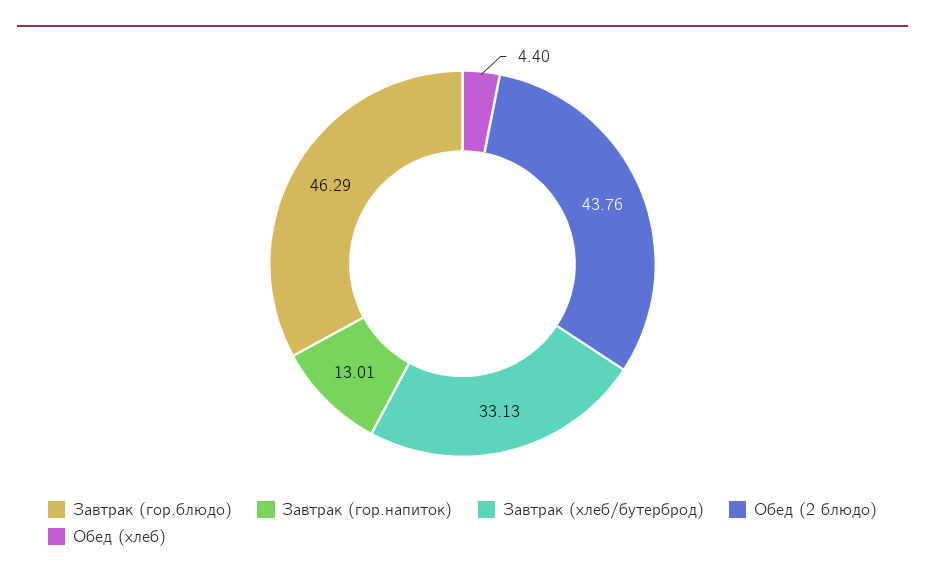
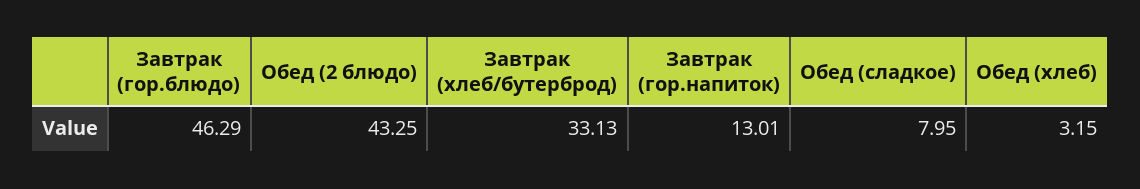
Обед (2 блюдо): 43.76 -> 43.25
Обед (хлеб): 4.4 -> 3.15
Обед (сладкое): none -> 7.95

